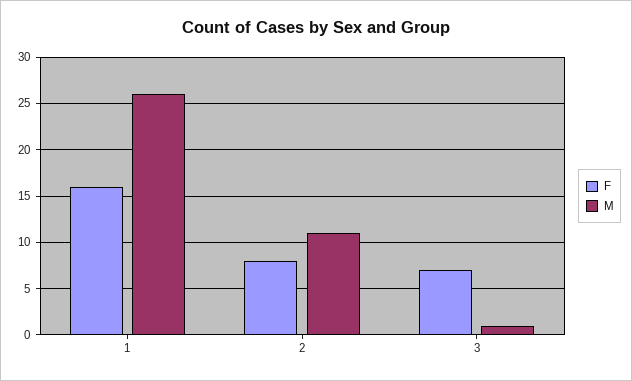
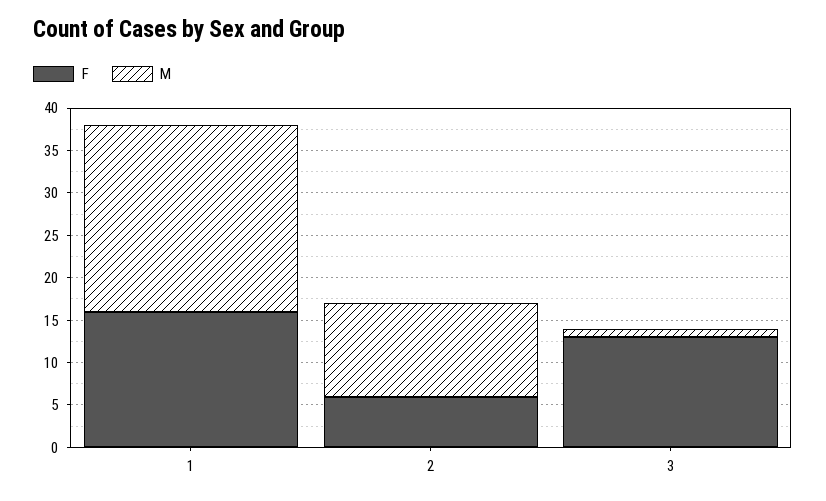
M, 1: 26 -> 22
F, 2: 8 -> 6
F, 3: 7 -> 13

